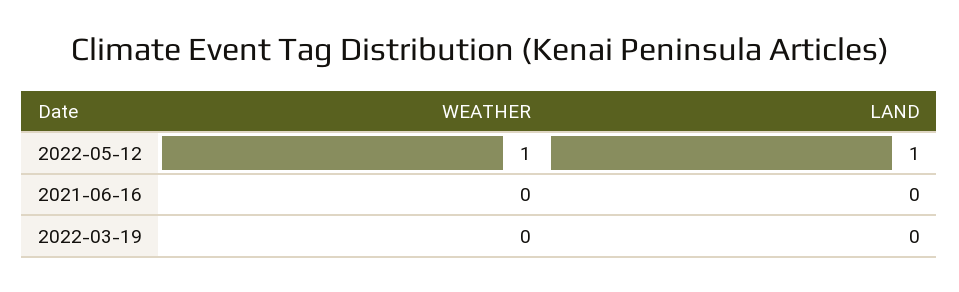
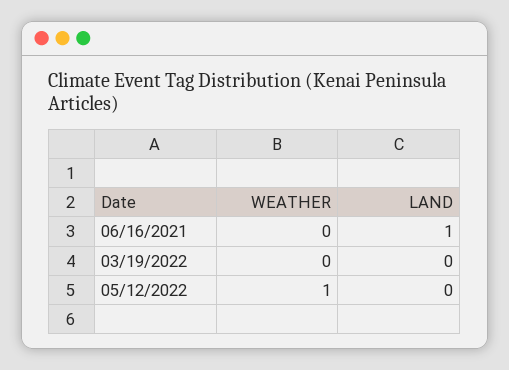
LAND, 2022-05-12: 1 -> 0
LAND, 2021-06-16: 0 -> 1

